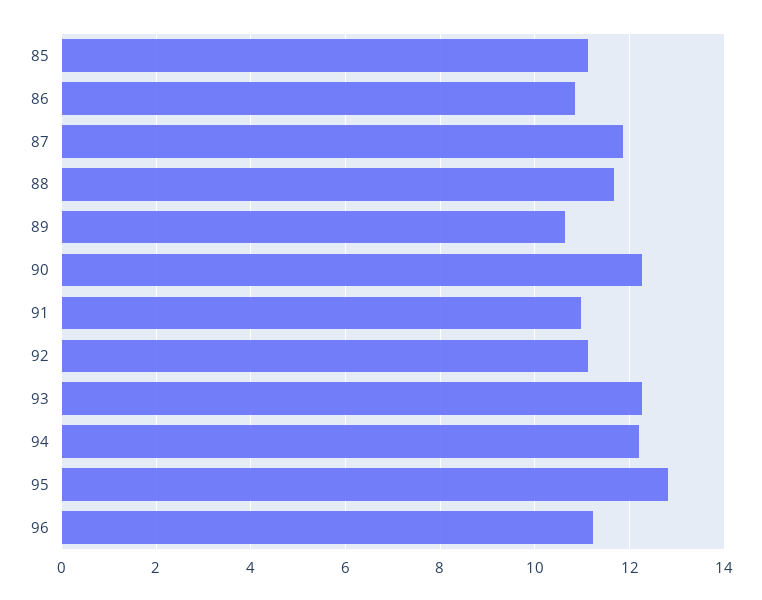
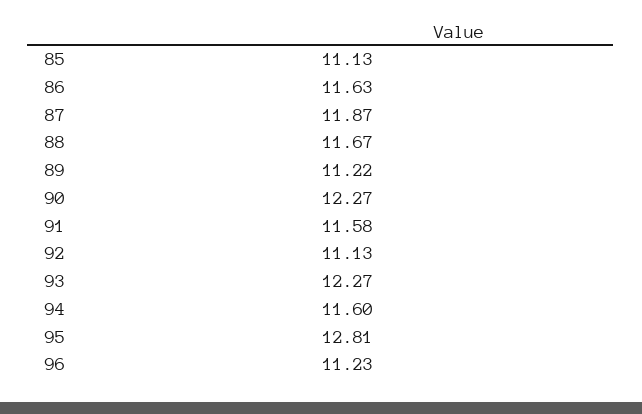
86: 10.8 -> 11.63
89: 10.6 -> 11.22
91: 11 -> 11.58
94: 12.2 -> 11.6

